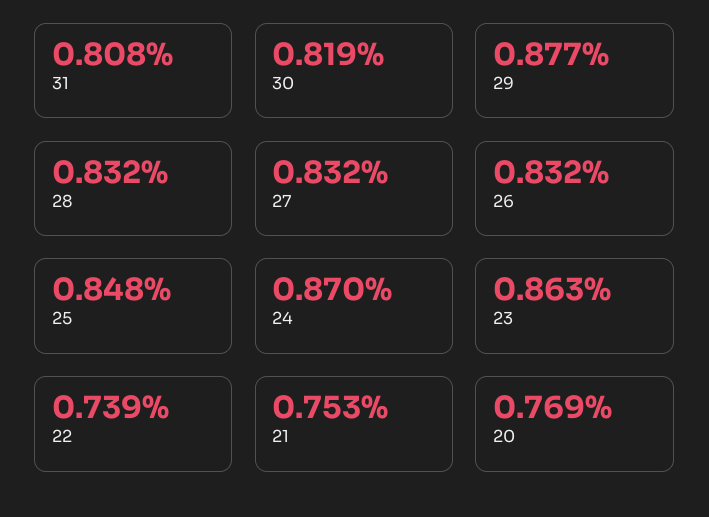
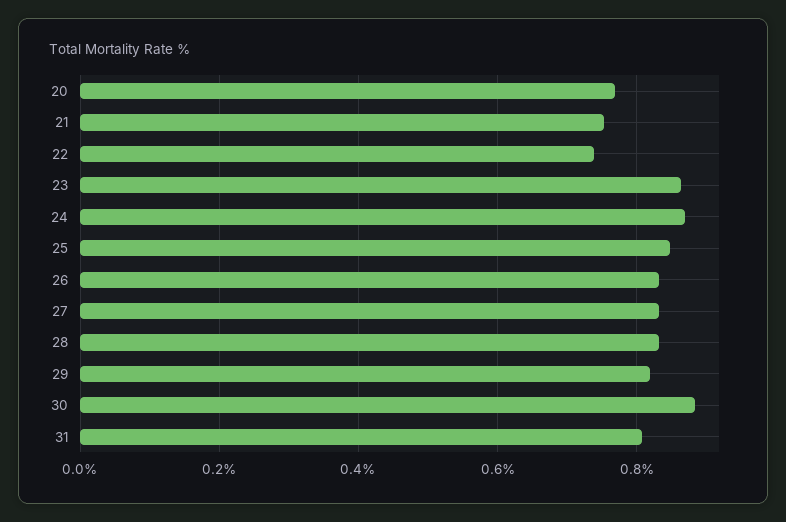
30: 0.819 -> 0.88
29: 0.877 -> 0.82

